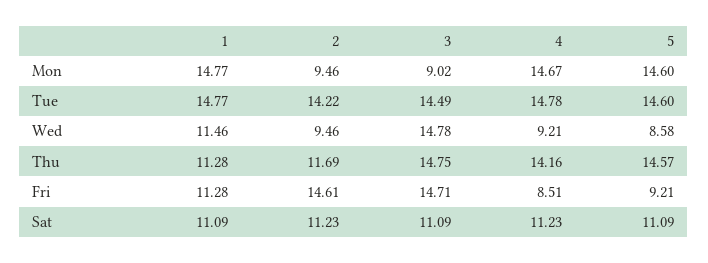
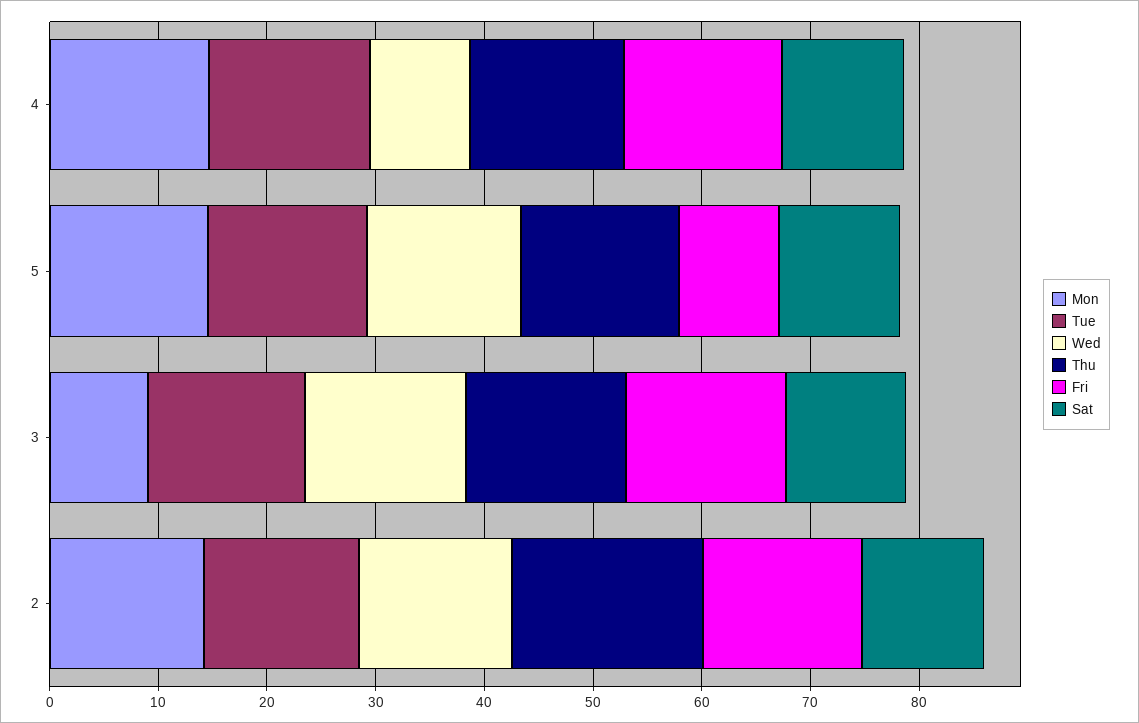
Mon, 1: 14.77 -> none
Mon, 2: 9.46 -> 14
Tue, 1: 14.77 -> none
Wed, 1: 11.46 -> none
Wed, 2: 9.46 -> 14
Wed, 5: 8.58 -> 14
Thu, 1: 11.28 -> none
Thu, 2: 11.69 -> 18
Fri, 1: 11.28 -> none
Fri, 4: 8.51 -> 14
Sat, 1: 11.09 -> none

